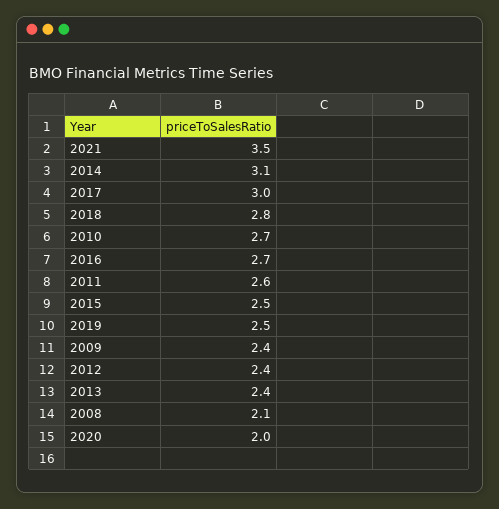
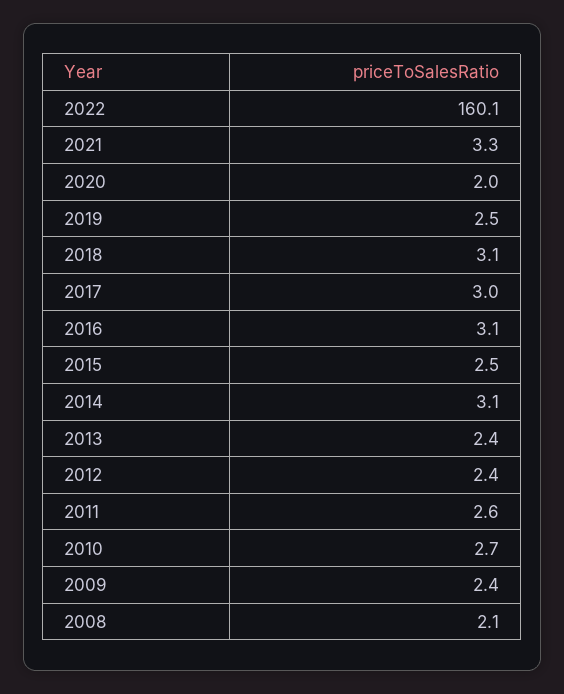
2021: 3.5 -> 3.3
2018: 2.8 -> 3.1
2016: 2.7 -> 3.1
2022: none -> 160.1

